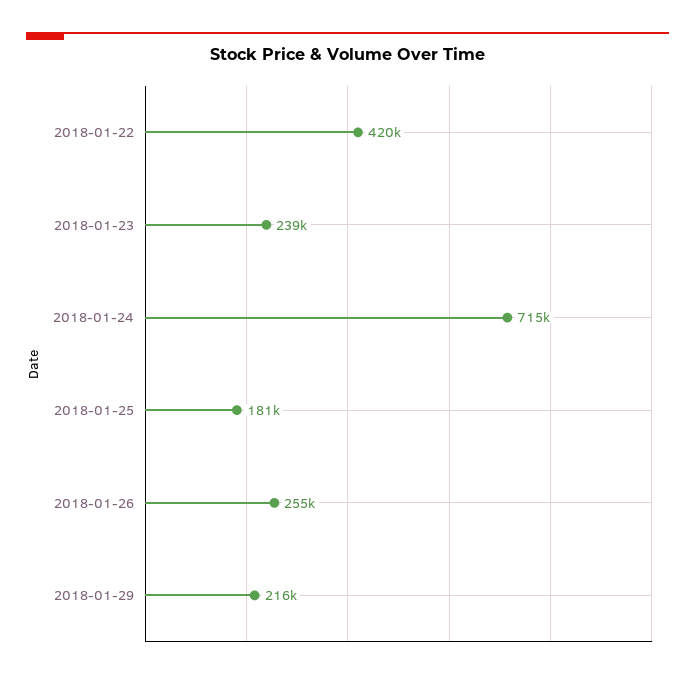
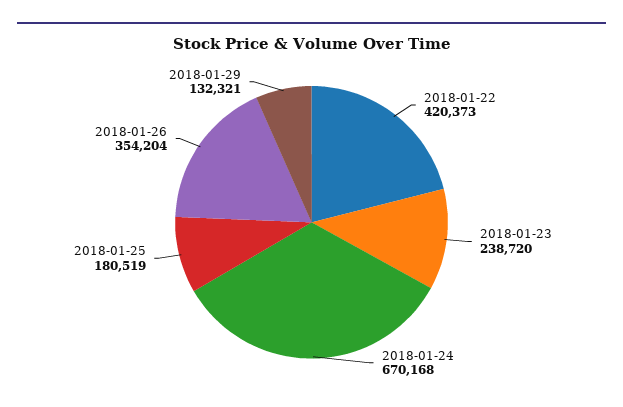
2018-01-24: 715000 -> 670168
2018-01-26: 255000 -> 354204
2018-01-29: 216000 -> 132321

